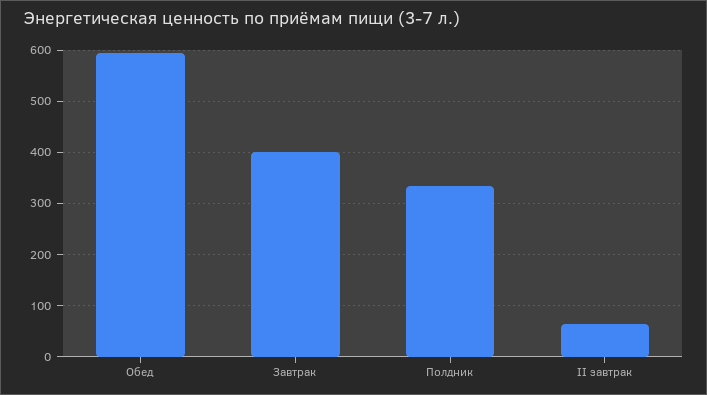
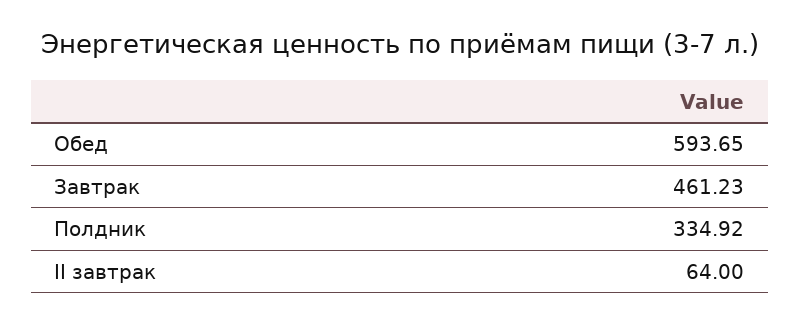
Завтрак: 400 -> 461.23

